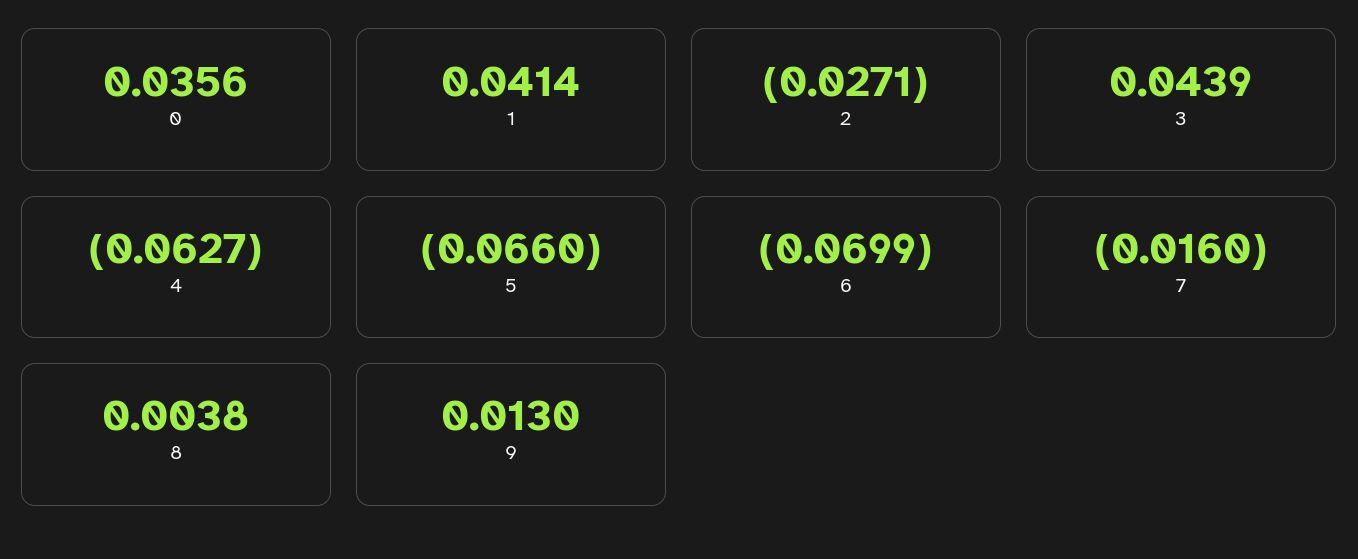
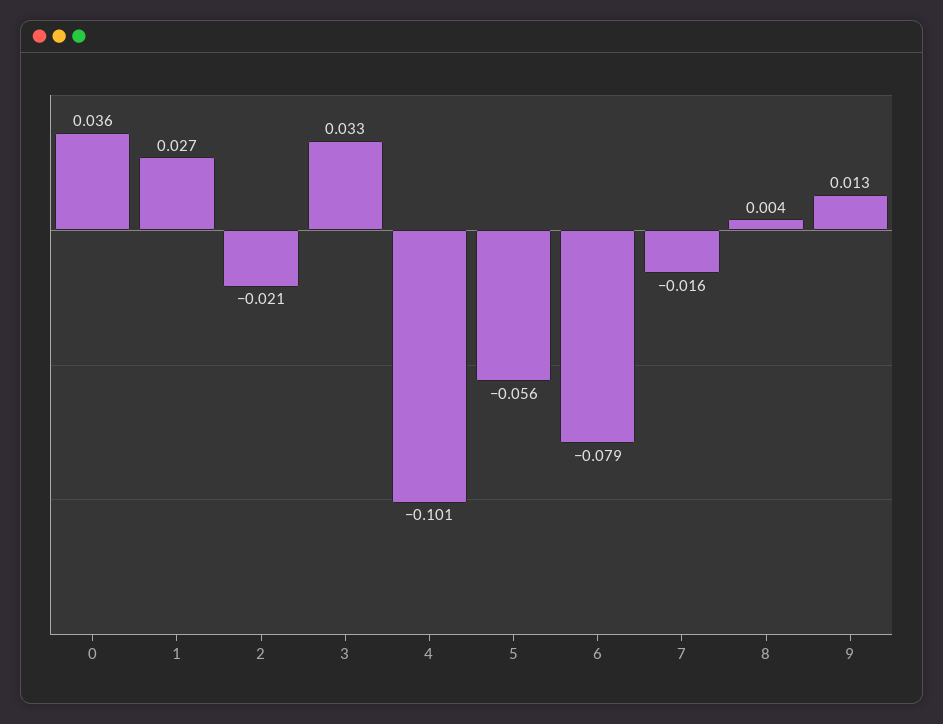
1: 0.0414 -> 0.027
2: -0.0271 -> -0.021
3: 0.0439 -> 0.033
4: -0.0627 -> -0.101
5: -0.066 -> -0.056
6: -0.0699 -> -0.079

